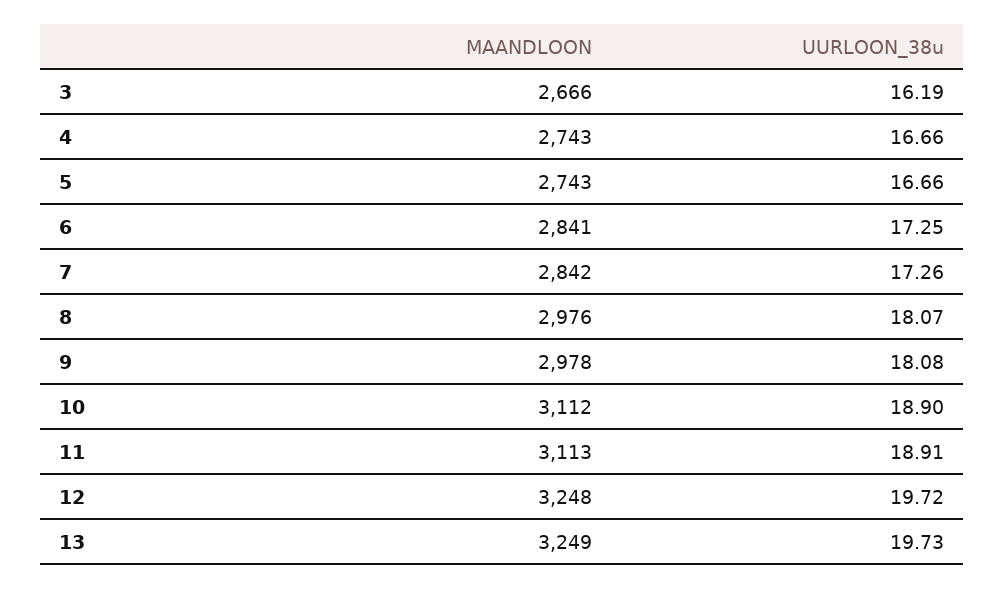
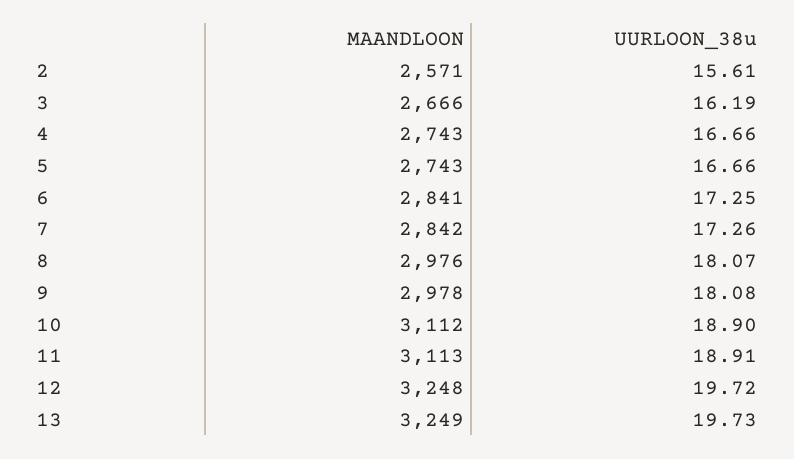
MAANDLOON, 2: none -> 2571
UURLOON_38u, 2: none -> 15.61

